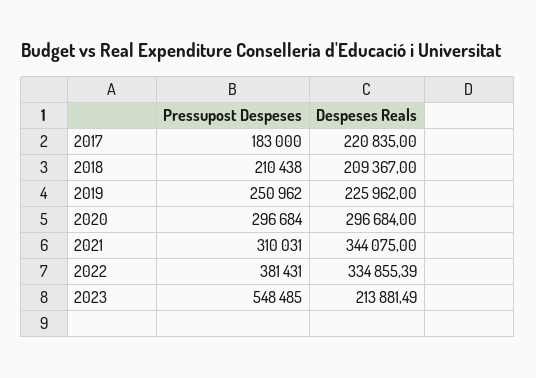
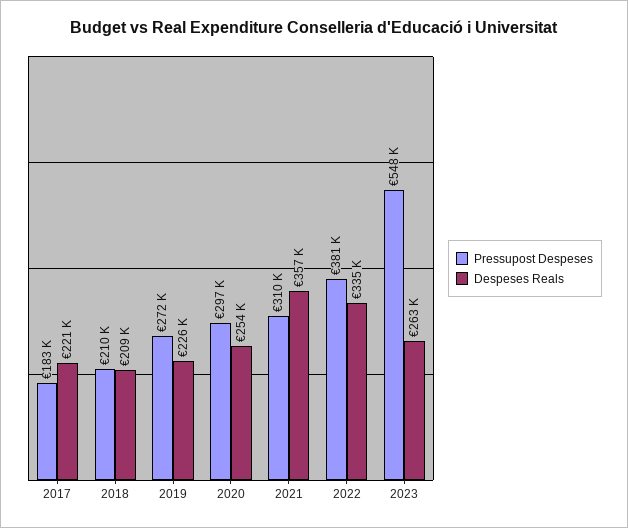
Pressupost Despeses, 2019: 250962 -> 272000
Despeses Reals, 2020: 296684 -> 254000
Despeses Reals, 2021: 344075 -> 357000
Despeses Reals, 2023: 213881.49 -> 263000

